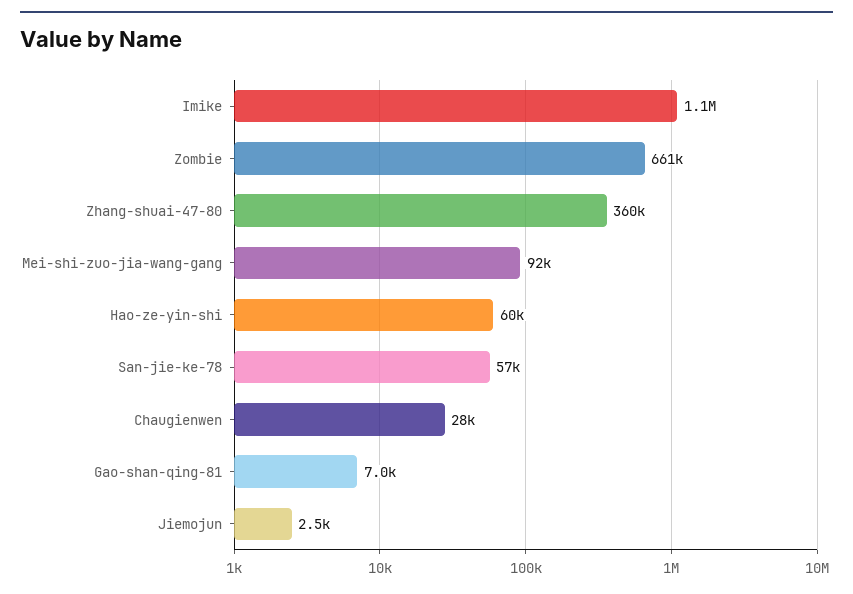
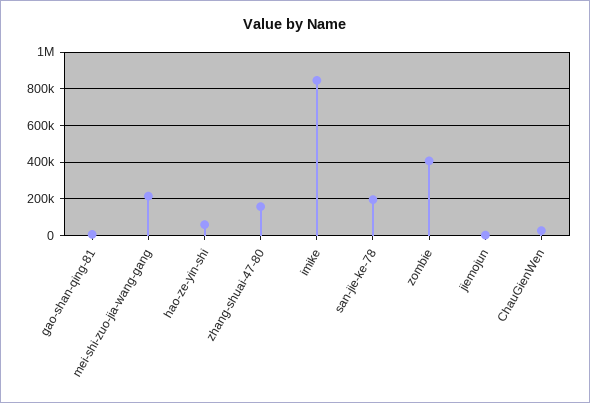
Imike: 1100000 -> 850000
Zombie: 661000 -> 400000
Zhang-shuai-47-80: 360000 -> 150000
Mei-shi-zuo-jia-wang-gang: 92000 -> 200000
San-jie-ke-78: 57000 -> 200000

